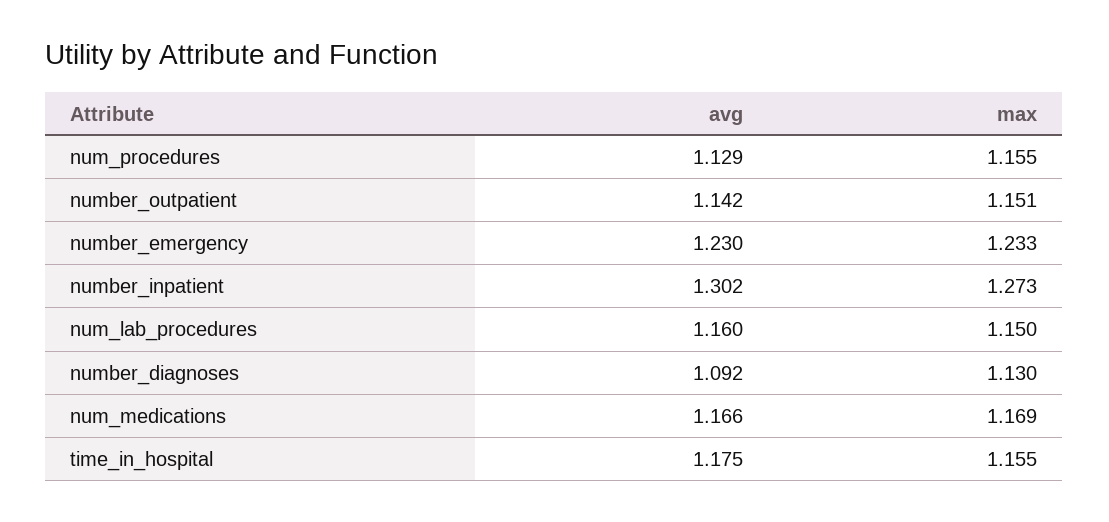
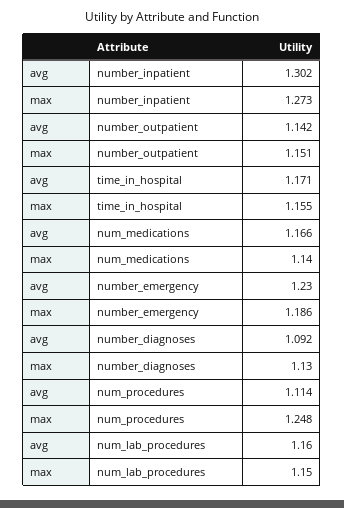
avg, num_procedures: 1.129 -> 1.114
max, num_procedures: 1.155 -> 1.248
max, number_emergency: 1.233 -> 1.186
max, num_medications: 1.169 -> 1.14
avg, time_in_hospital: 1.175 -> 1.171

